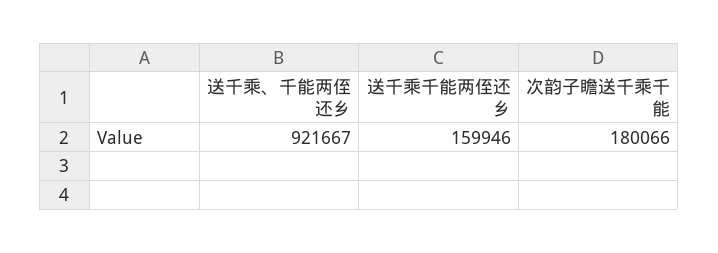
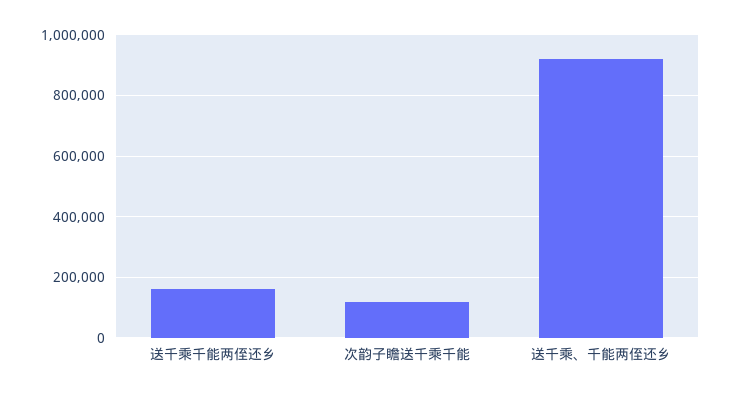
次韵子瞻送千乘千能: 180066 -> 120000

